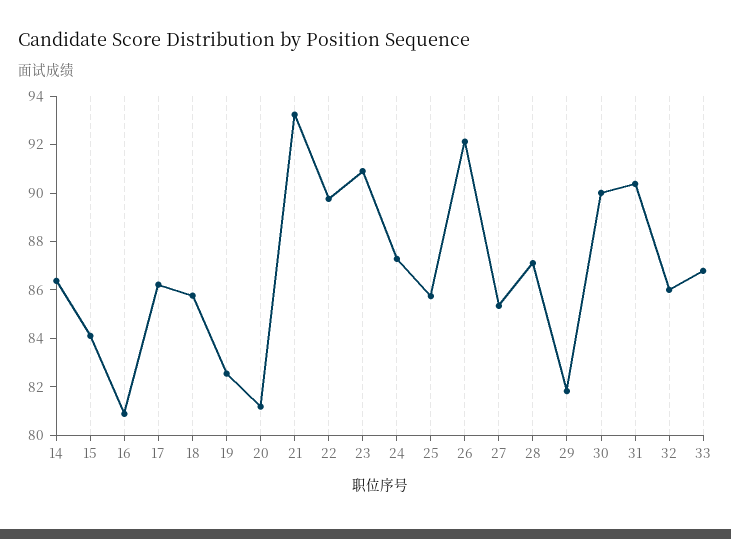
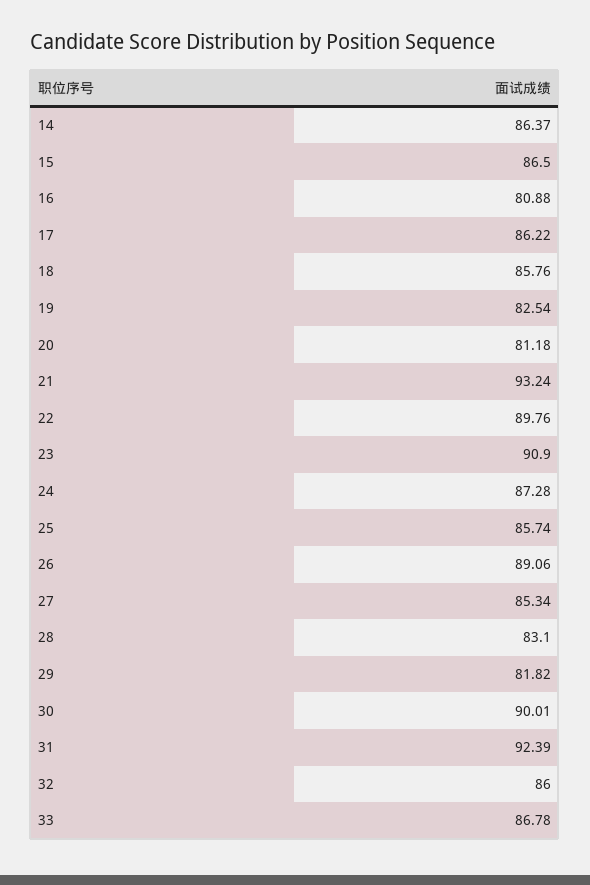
15: 84 -> 86.5
26: 92 -> 89.06
28: 87 -> 83.1
31: 90.5 -> 92.39

